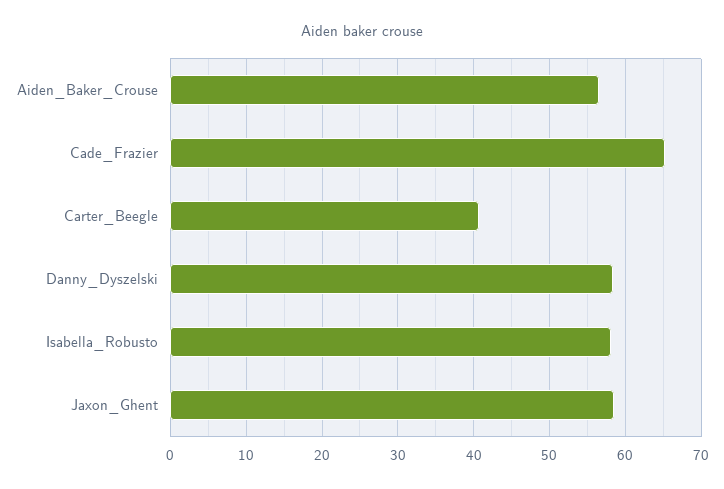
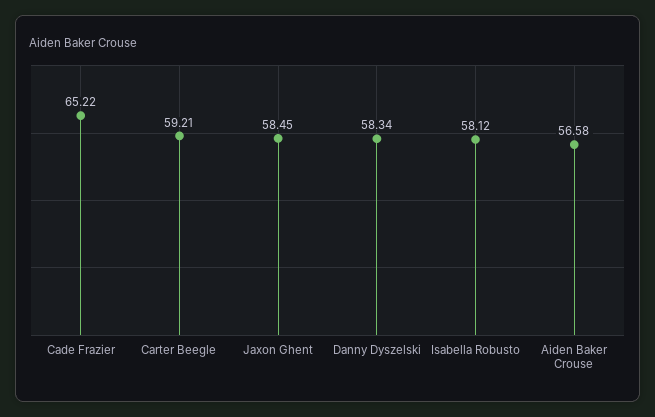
Carter_Beegle: 41 -> 59.21

